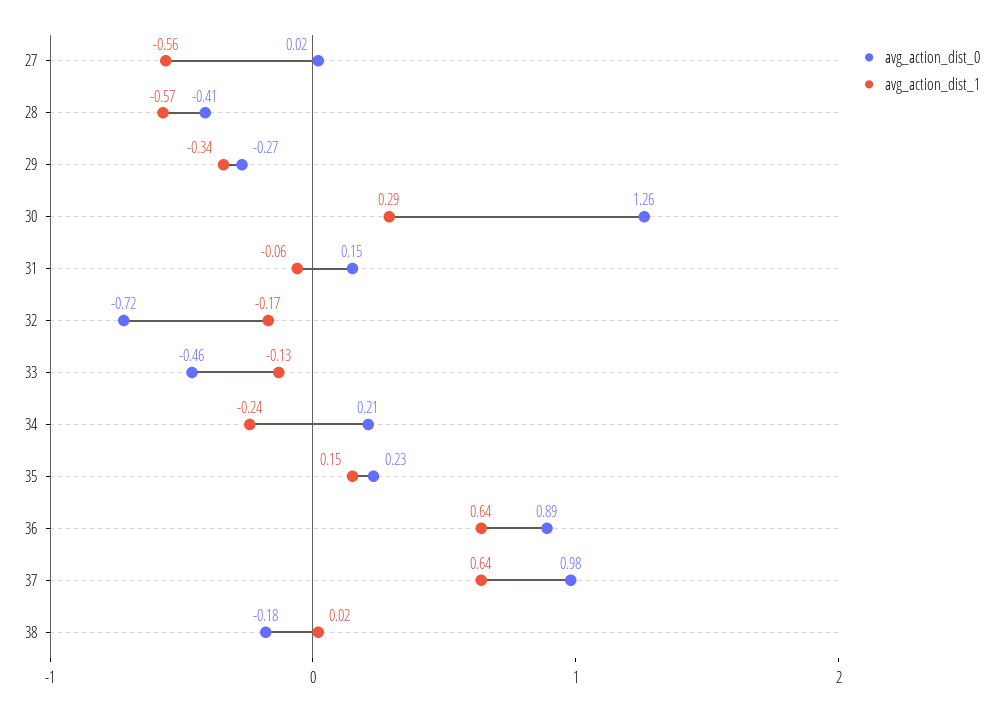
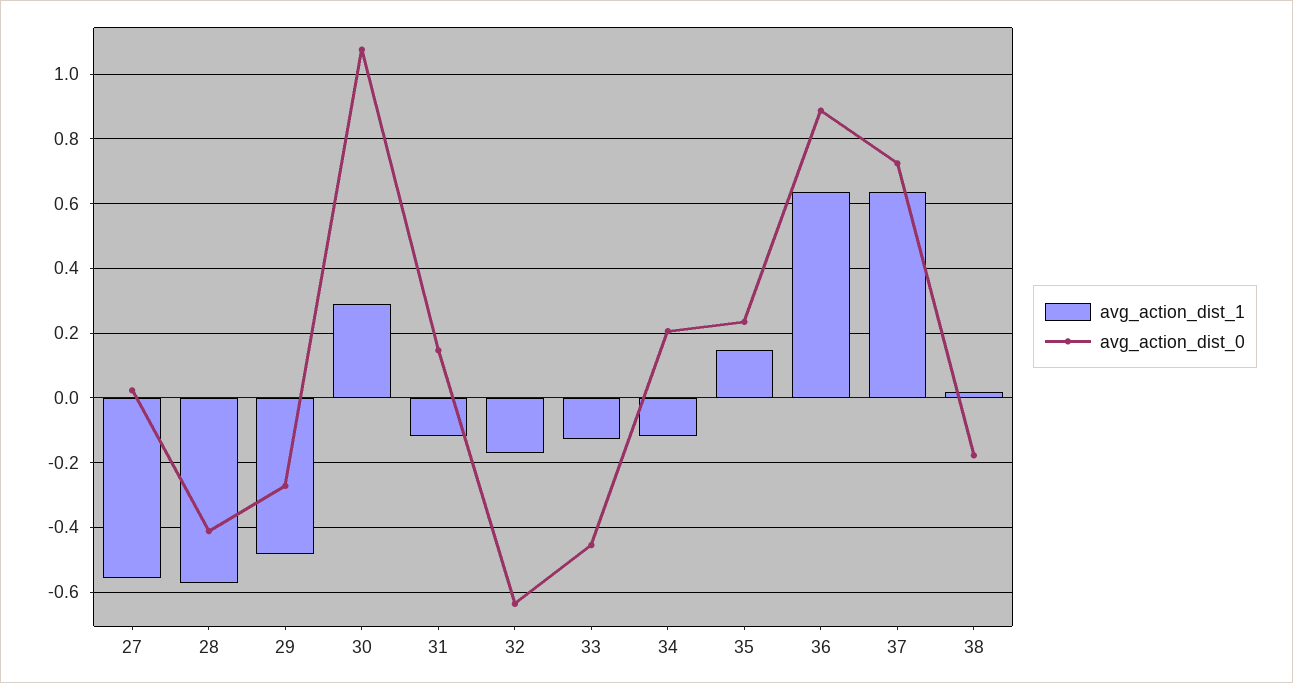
avg_action_dist_1, 29: -0.34 -> -0.48
avg_action_dist_0, 30: 1.26 -> 1.08
avg_action_dist_1, 31: -0.06 -> -0.12
avg_action_dist_0, 32: -0.72 -> -0.64
avg_action_dist_1, 34: -0.24 -> -0.12
avg_action_dist_0, 37: 0.98 -> 0.72

